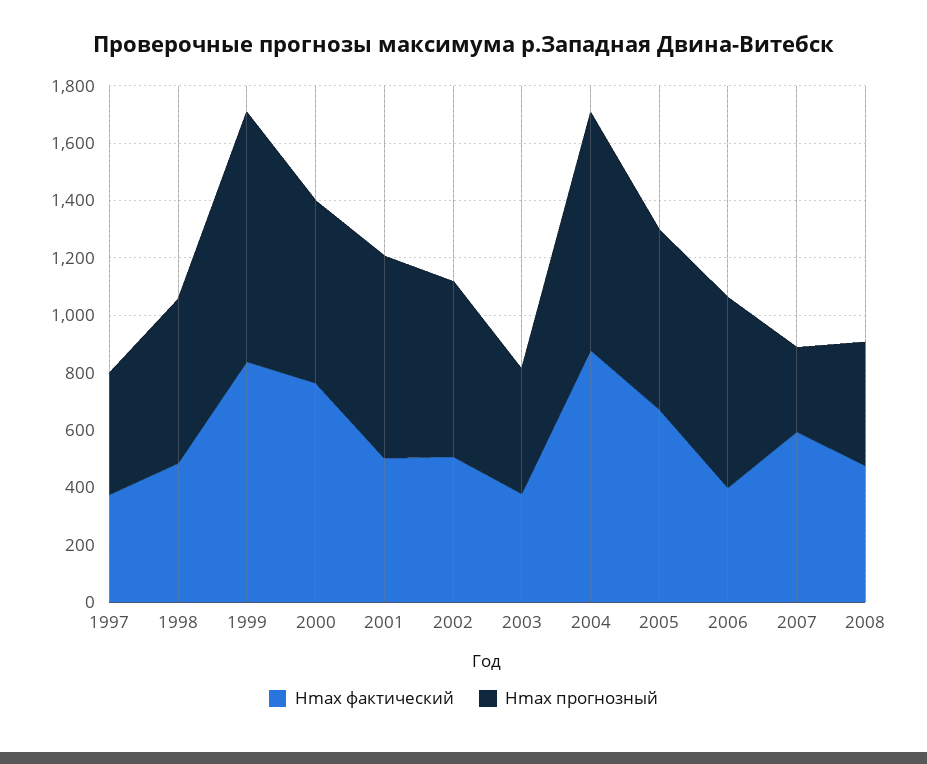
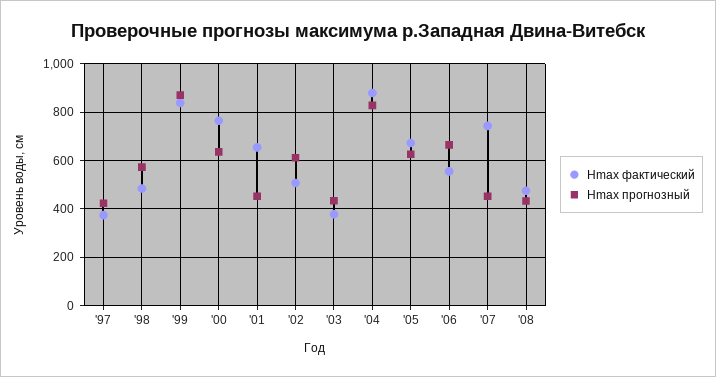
Hmax фактический, 2001: 500 -> 650
Hmax прогнозный, 2001: 700 -> 450
Hmax фактический, 2006: 400 -> 550
Hmax фактический, 2007: 600 -> 750
Hmax прогнозный, 2007: 300 -> 450

